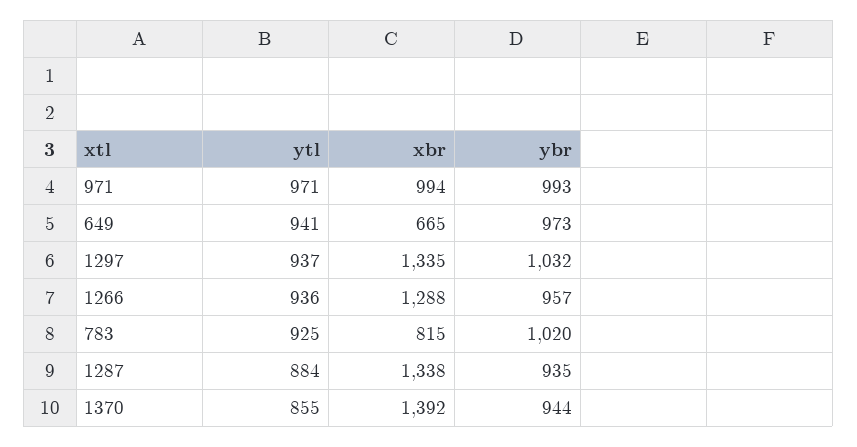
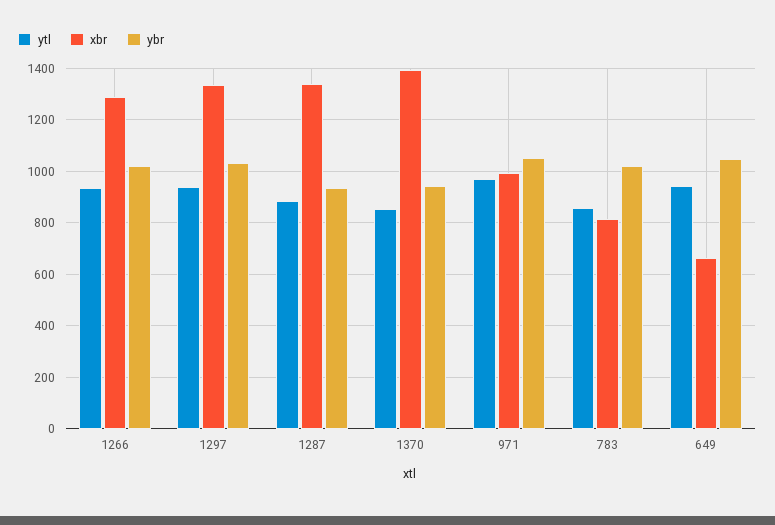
ybr, 971: 993 -> 1050
ybr, 649: 973 -> 1050
ybr, 1266: 957 -> 1025
ytl, 783: 925 -> 850

